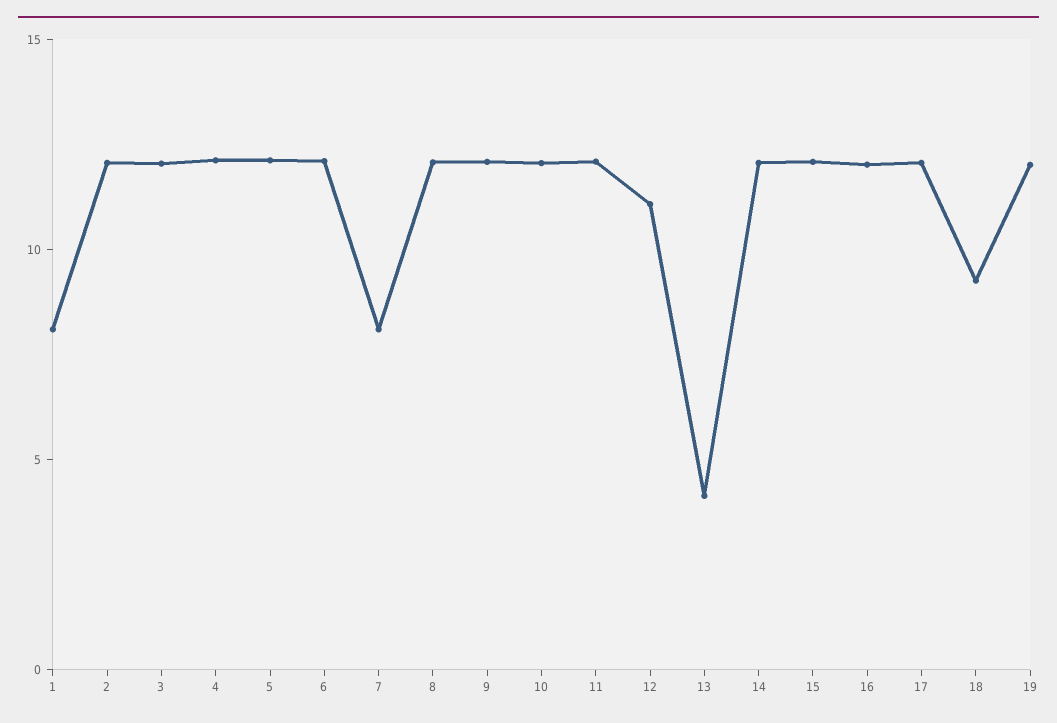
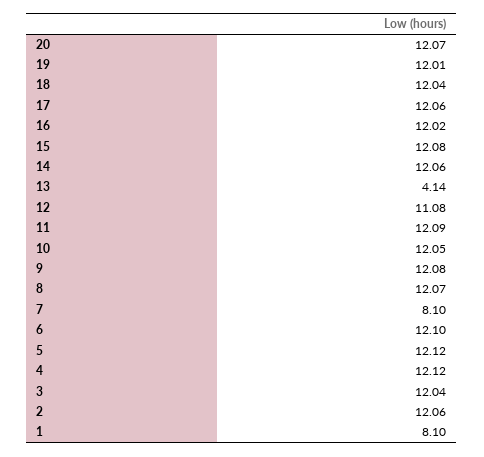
18: 9 -> 12.04
20: none -> 12.07

